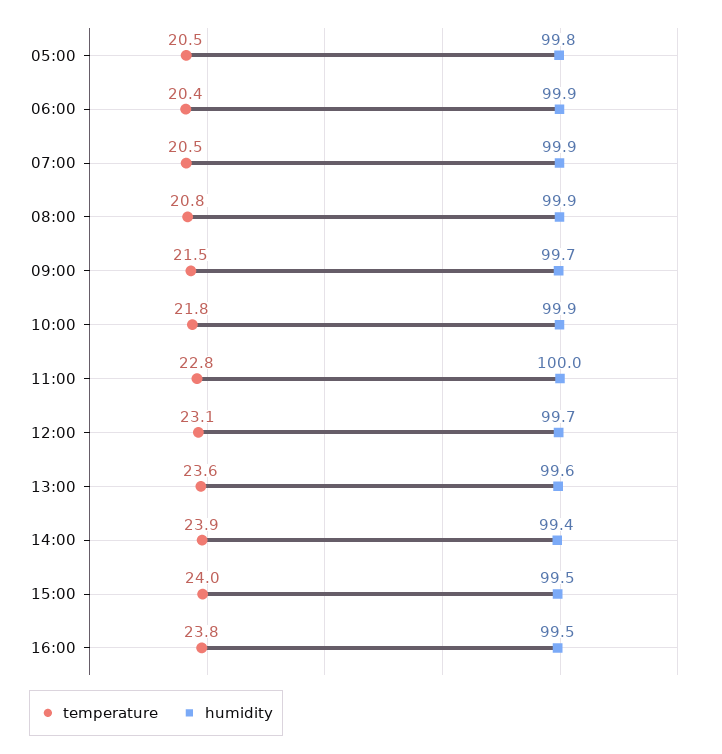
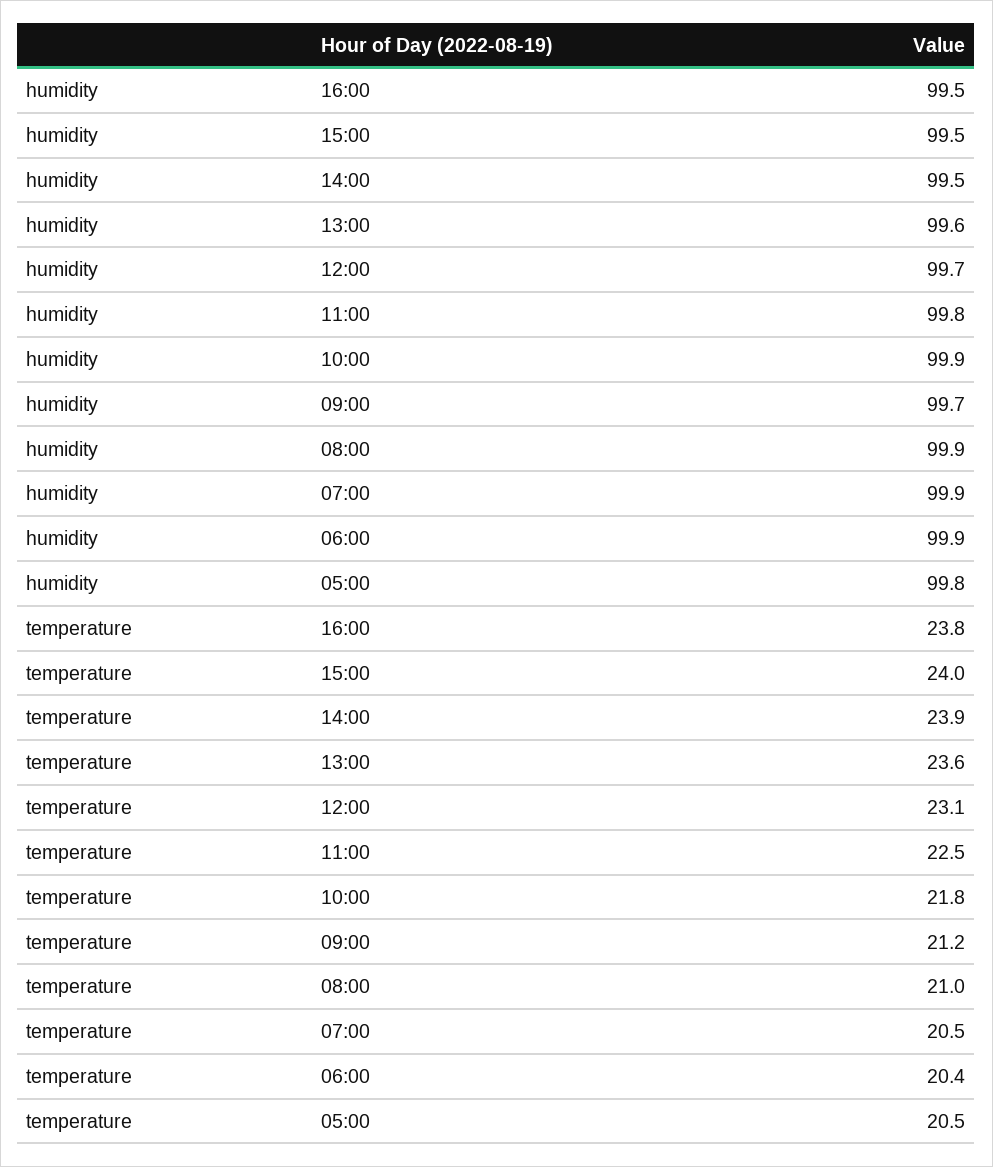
temperature, 08:00: 20.8 -> 21
temperature, 09:00: 21.5 -> 21.2
temperature, 11:00: 22.8 -> 22.5
humidity, 11:00: 100 -> 99.8
humidity, 14:00: 99.4 -> 99.5

